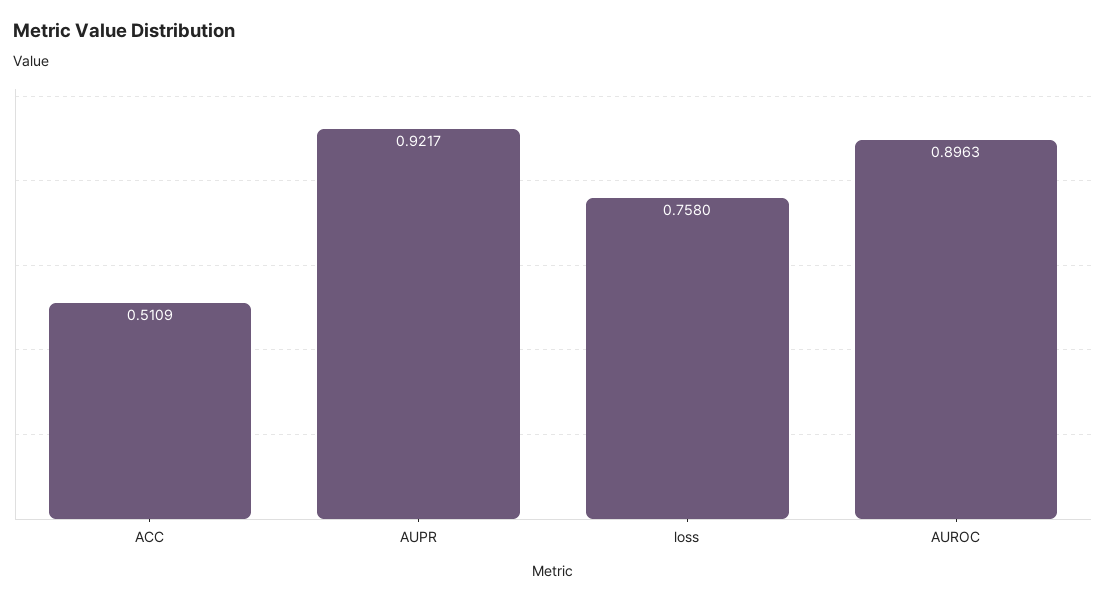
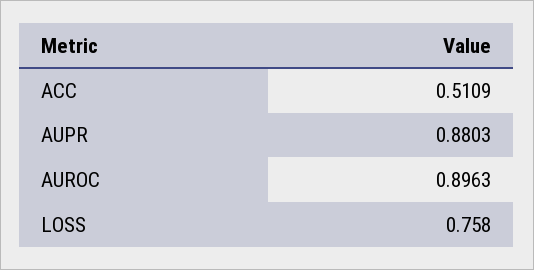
AUPR: 0.9217 -> 0.8803

